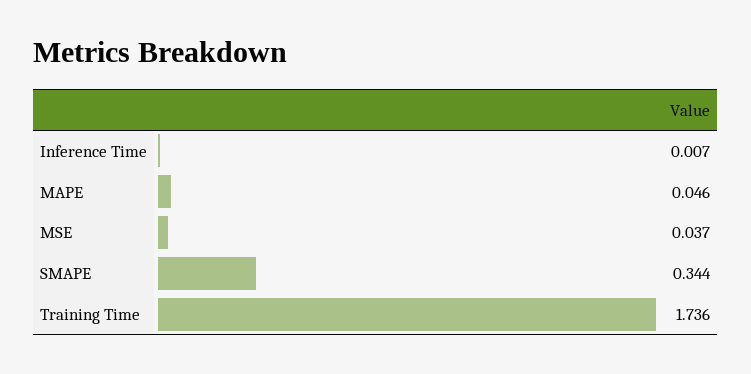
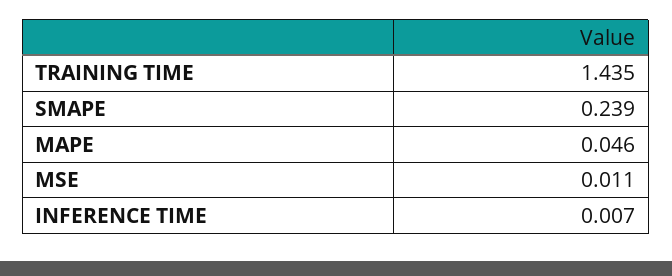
MSE: 0.037 -> 0.011
SMAPE: 0.344 -> 0.239
Training Time: 1.736 -> 1.435

